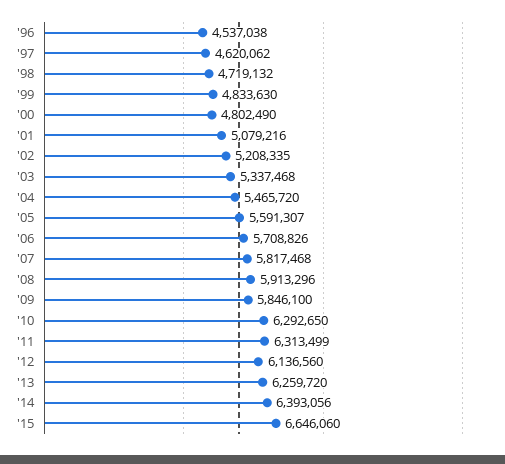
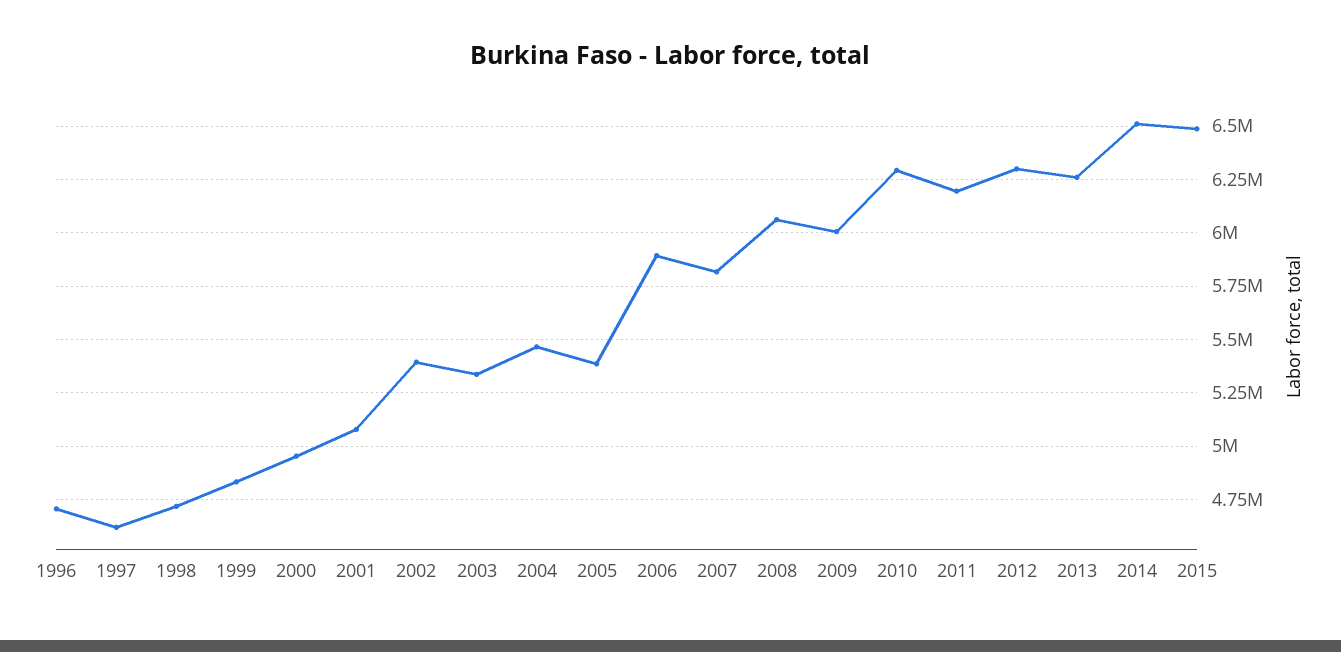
'96: 4537038 -> 4700000
'00: 4802490 -> 4950000
'02: 5208335 -> 5400000
'05: 5591307 -> 5400000
'06: 5708826 -> 5900000
'08: 5913296 -> 6050000
'09: 5846100 -> 6000000
'11: 6313499 -> 6200000
'12: 6136560 -> 6300000
'14: 6393056 -> 6500000
'15: 6646060 -> 6500000

